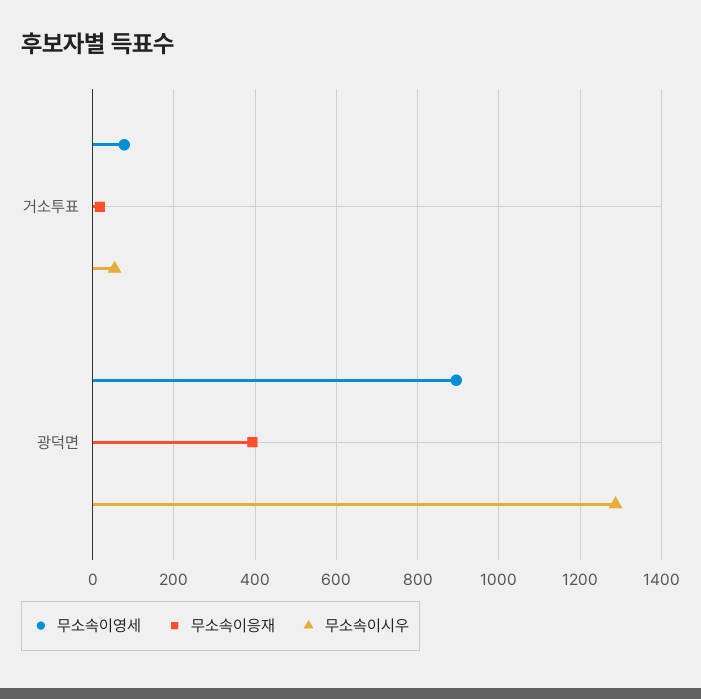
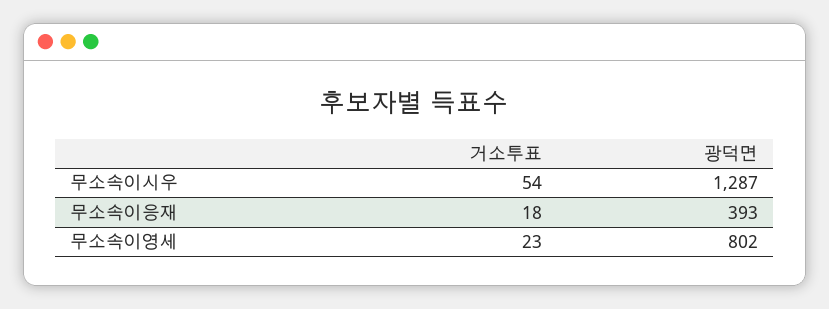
무소속이영세, 거소투표: 80 -> 23
무소속이영세, 광덕면: 900 -> 802

